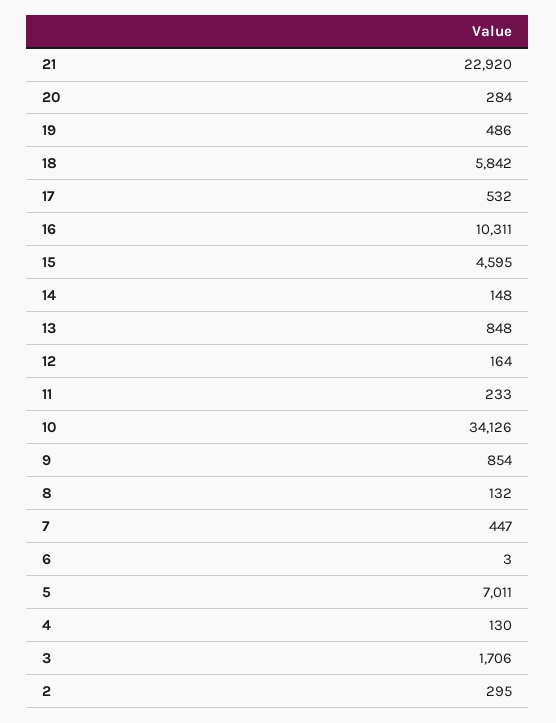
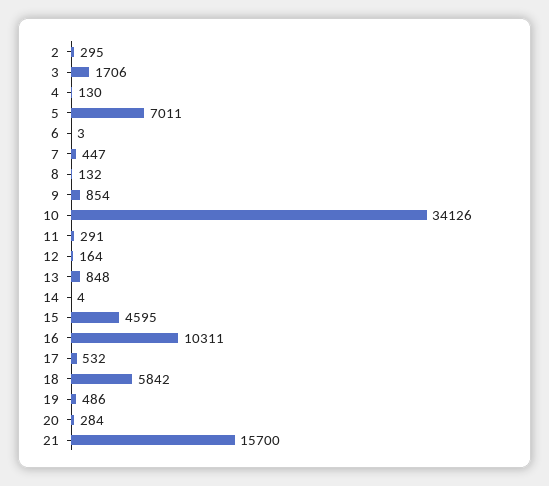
21: 22920 -> 15700
14: 148 -> 4
11: 233 -> 291

